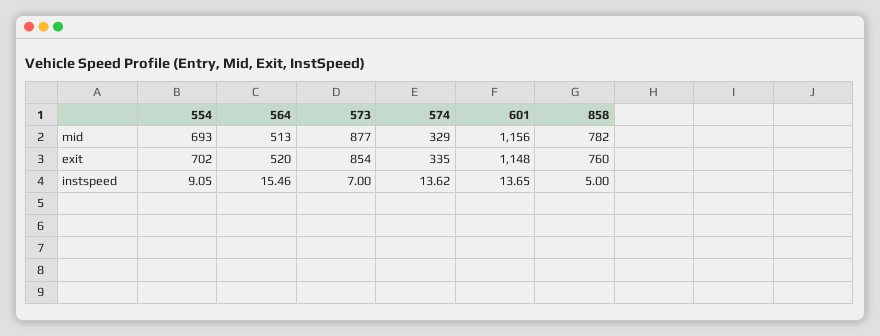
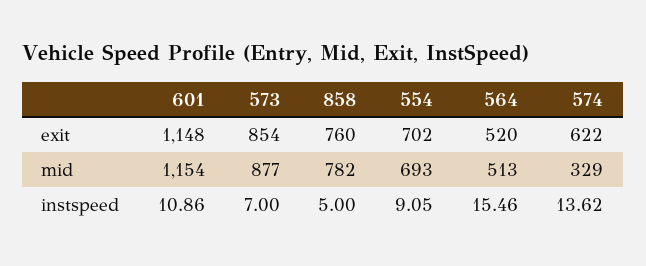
601, mid: 1156 -> 1154
574, exit: 335 -> 622
601, instspeed: 13.65 -> 10.86

